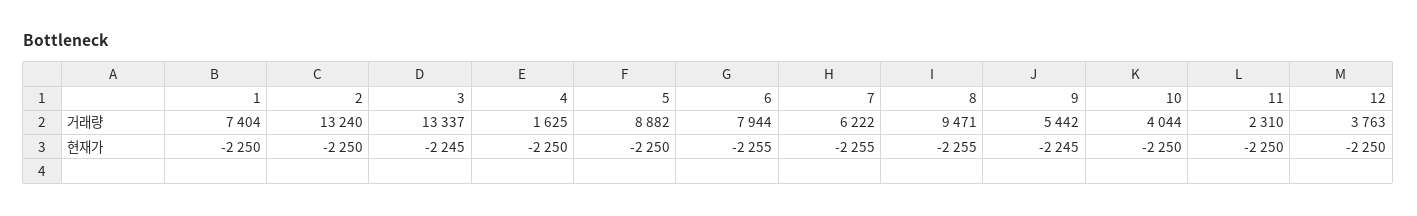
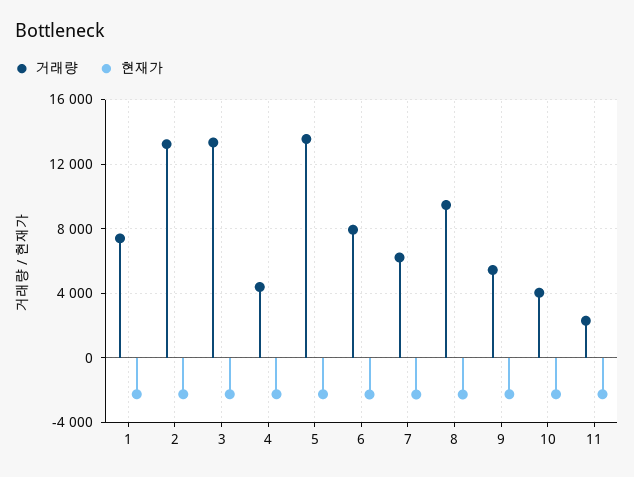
거래량, 4: 1625 -> 4500
거래량, 5: 8882 -> 13500
거래량, 12: 3763 -> none
현재가, 12: -2250 -> none

